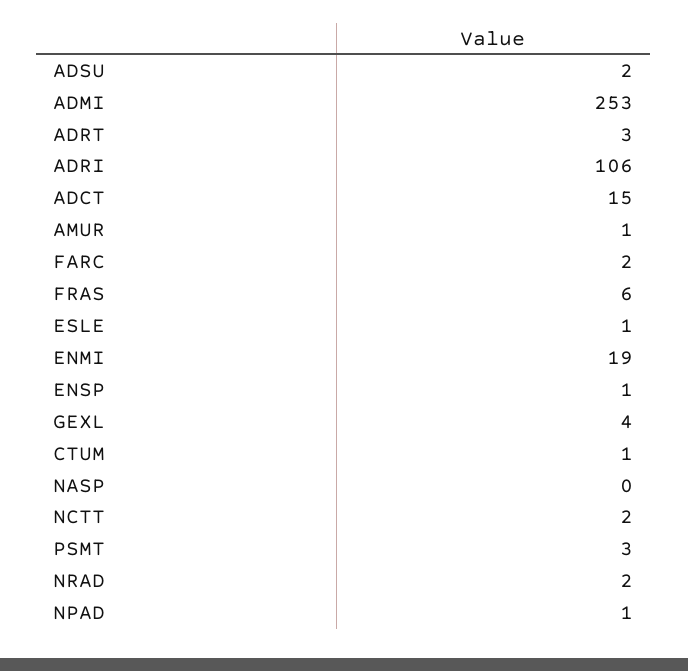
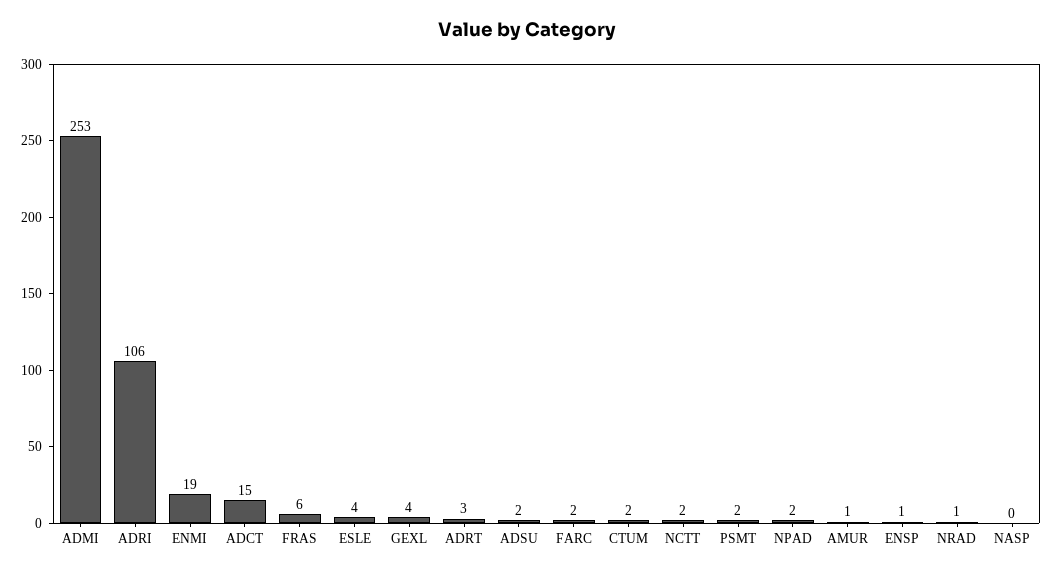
ESLE: 1 -> 4
CTUM: 1 -> 2
PSMT: 3 -> 2
NRAD: 2 -> 1
NPAD: 1 -> 2

